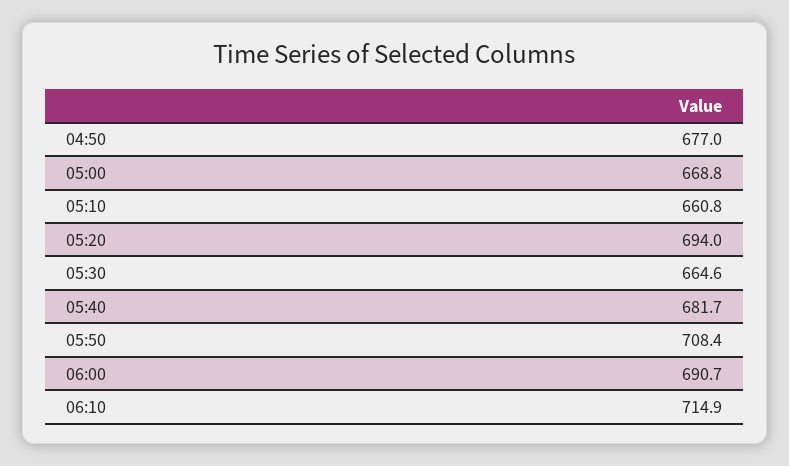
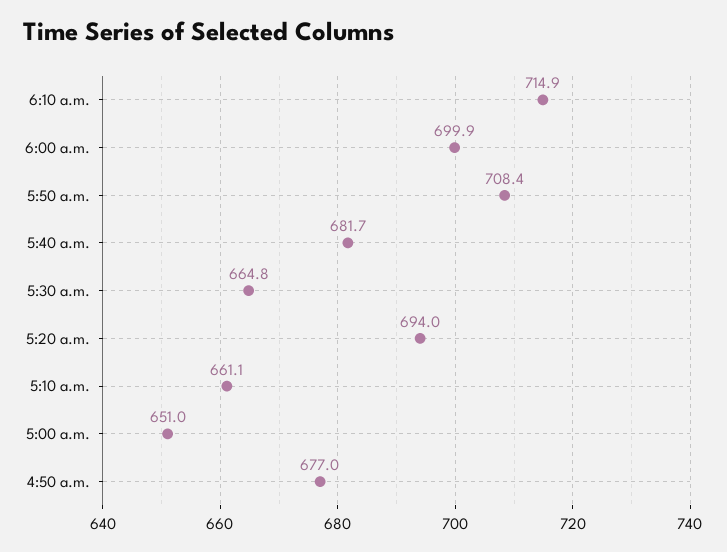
05:00: 668.8 -> 651
05:10: 660.8 -> 661.1
05:30: 664.6 -> 664.8
06:00: 690.7 -> 699.9

